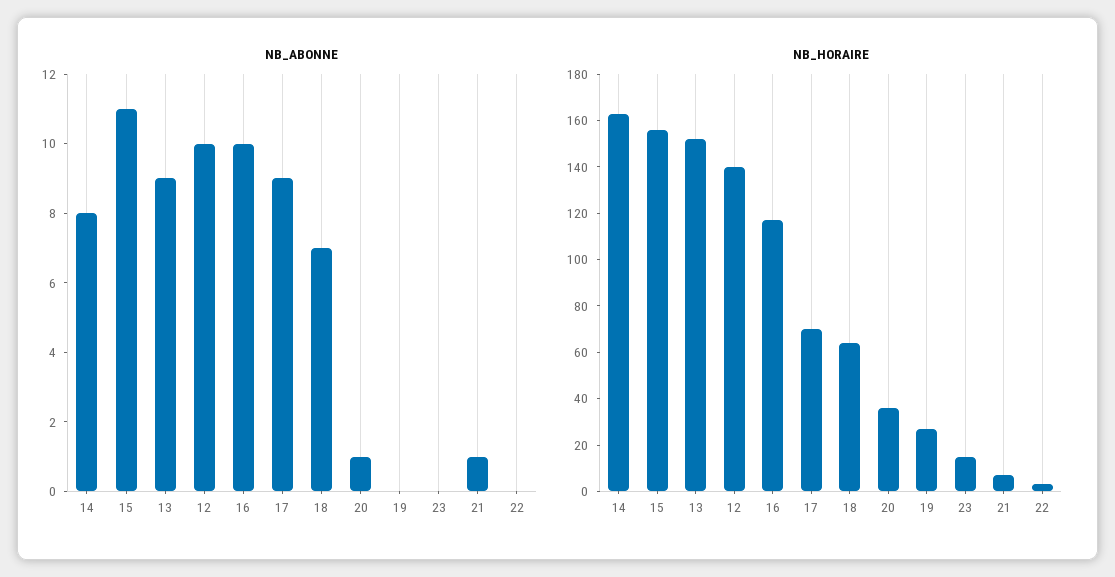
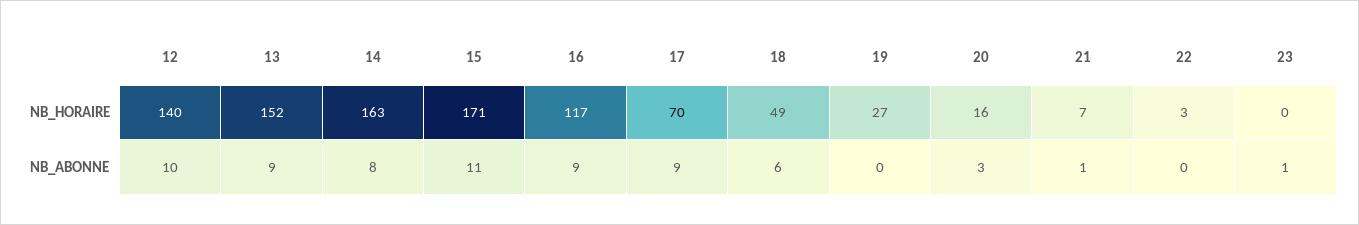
NB_ABONNE, 16: 10 -> 9
NB_ABONNE, 18: 7 -> 6
NB_ABONNE, 20: 1 -> 3
NB_ABONNE, 23: 0 -> 1
NB_HORAIRE, 15: 155 -> 171
NB_HORAIRE, 18: 65 -> 49
NB_HORAIRE, 20: 35 -> 16
NB_HORAIRE, 23: 15 -> 0

